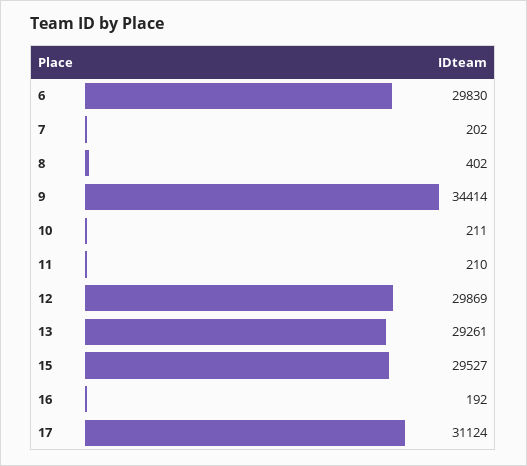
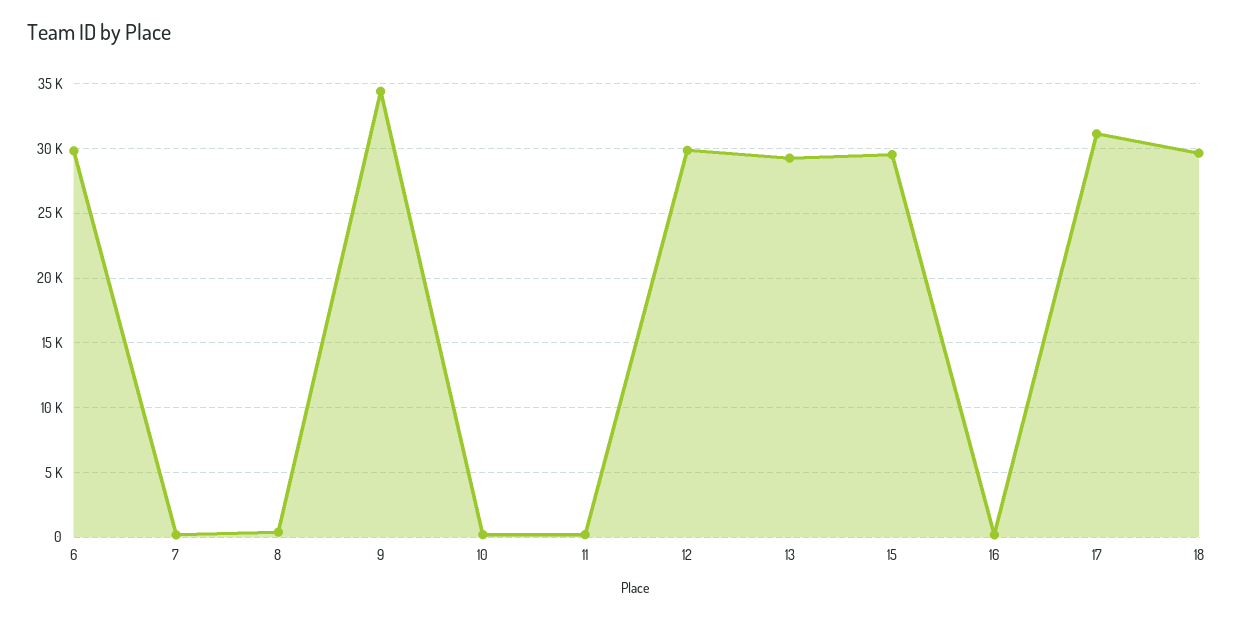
18: none -> 29500

